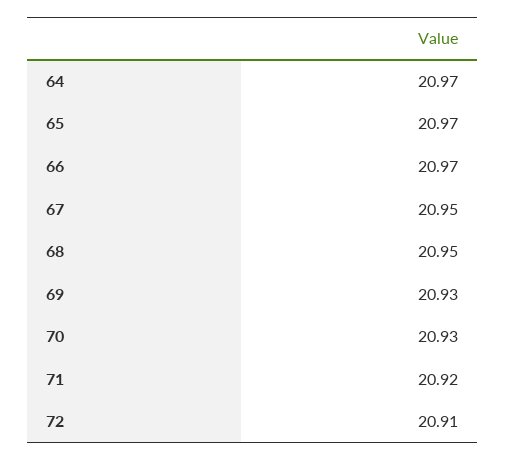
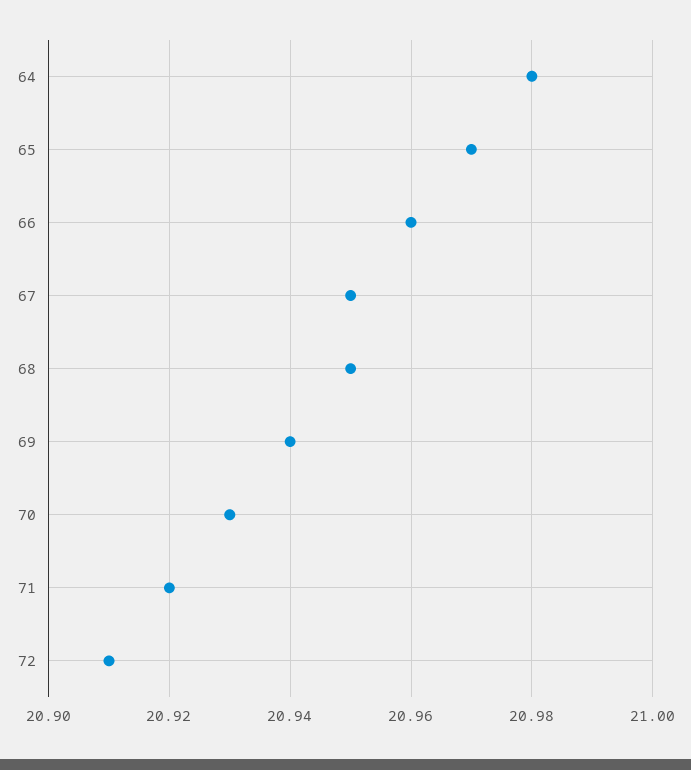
64: 20.97 -> 20.98
66: 20.97 -> 20.96
69: 20.93 -> 20.94

